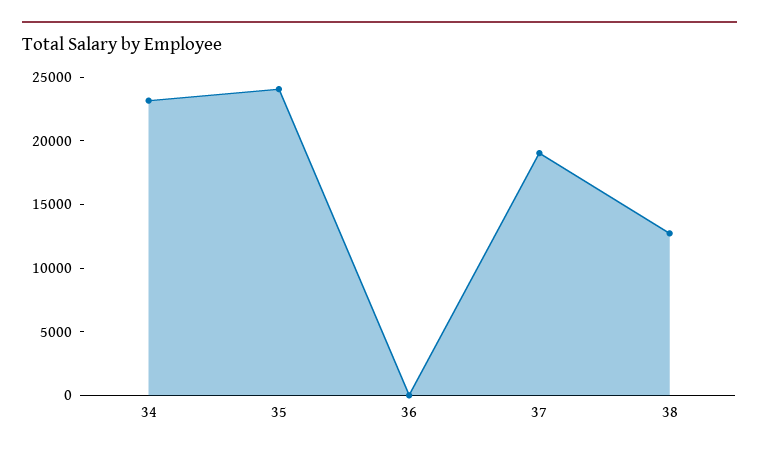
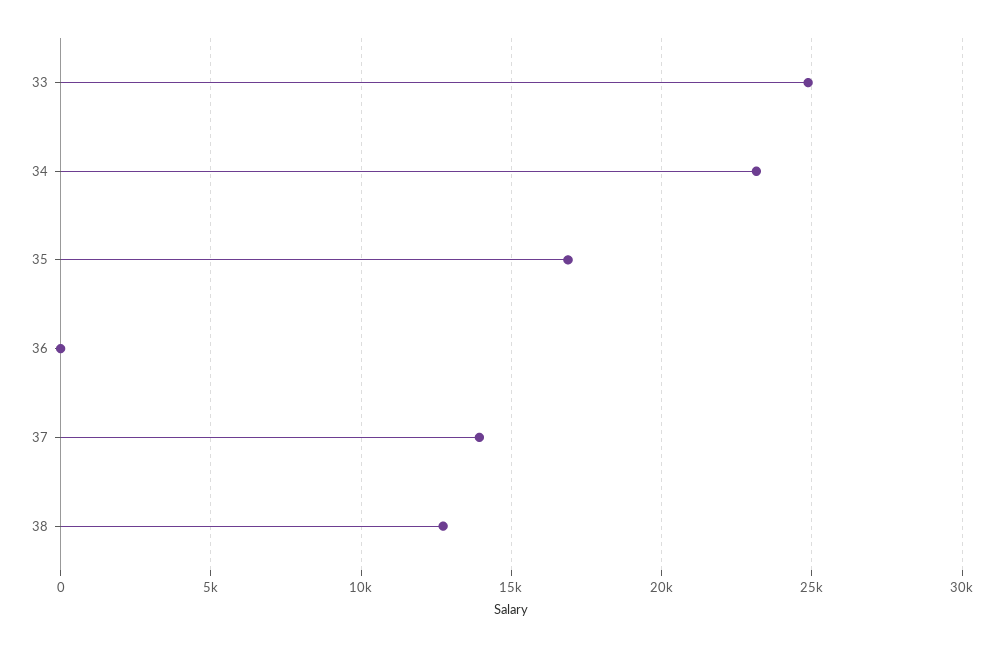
35: 24000 -> 17000
37: 19000 -> 14000
33: none -> 25000

